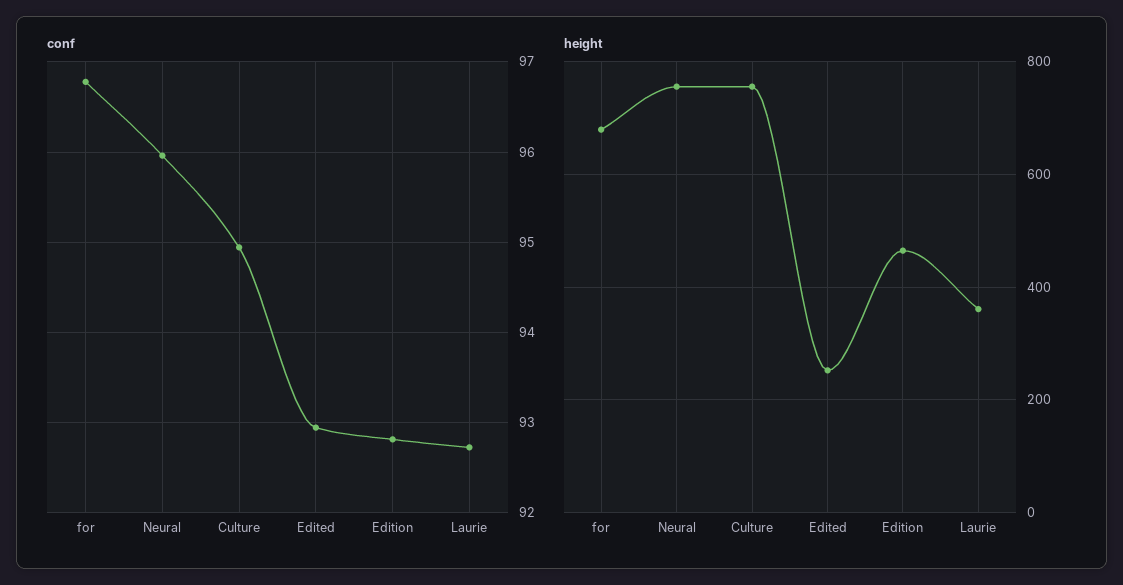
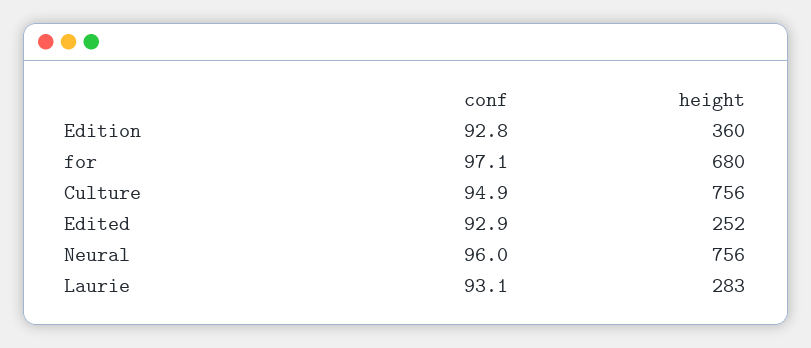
conf, for: 96.8 -> 97.1
conf, Laurie: 92.7 -> 93.1
height, Edition: 460 -> 360
height, Laurie: 360 -> 283

